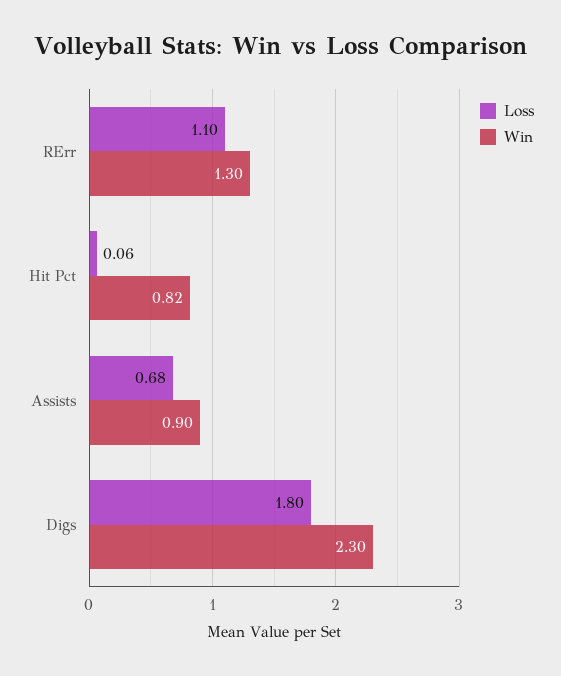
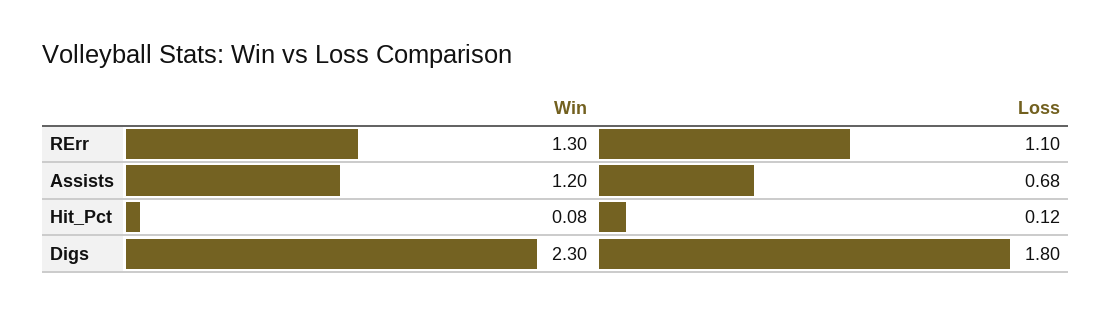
Loss, Hit Pct: 0.06 -> 0.12
Win, Hit Pct: 0.82 -> 0.08
Win, Assists: 0.9 -> 1.2

